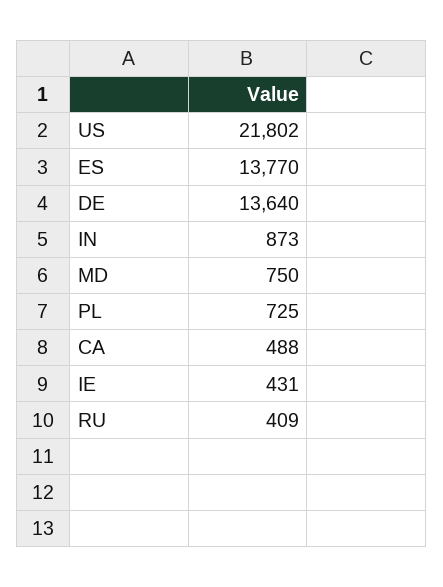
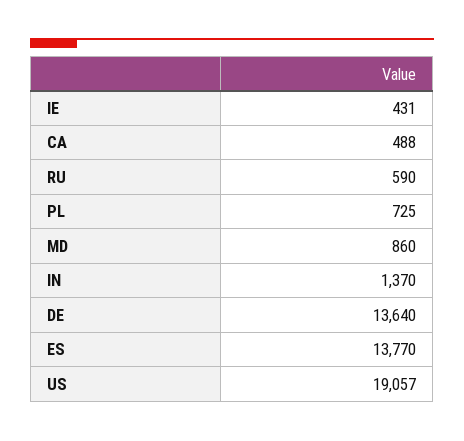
US: 21802 -> 19057
IN: 873 -> 1370
MD: 750 -> 860
RU: 409 -> 590

